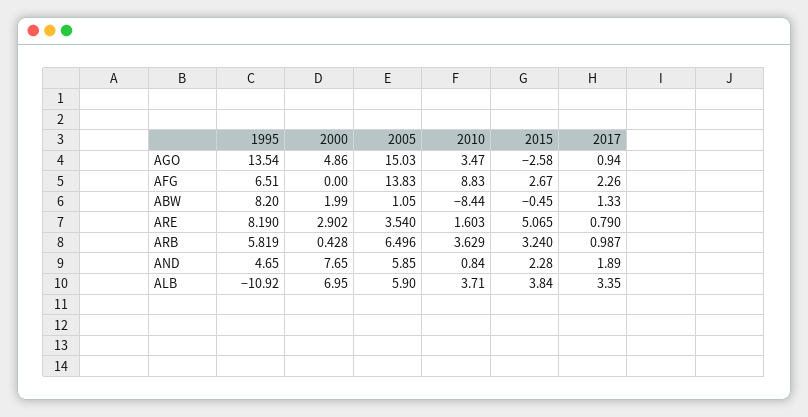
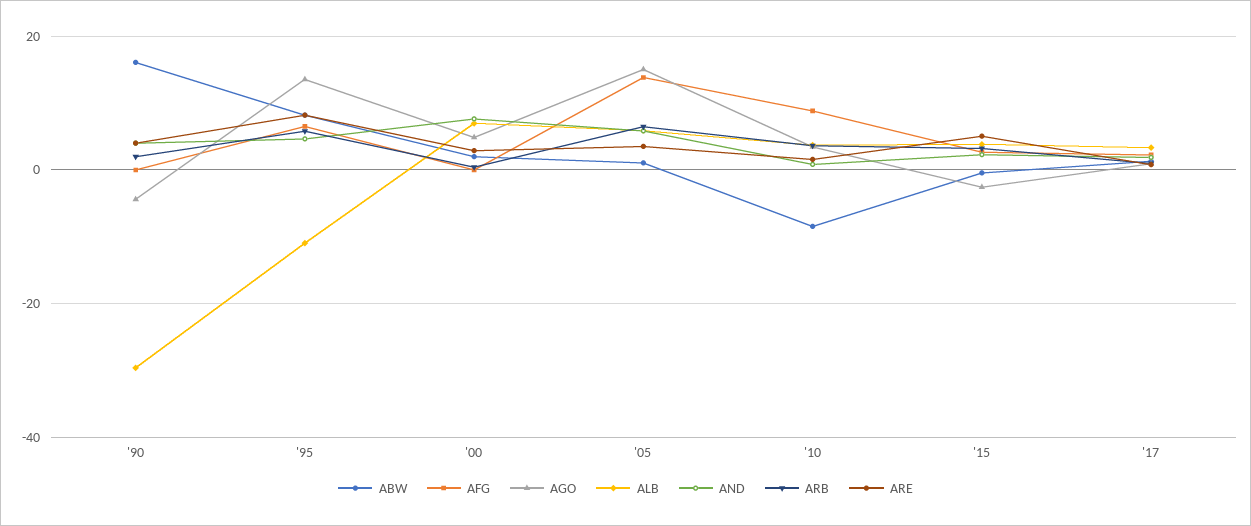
ABW, '90: none -> 16
AFG, '90: none -> 0
AGO, '90: none -> -4
ALB, '90: none -> -30
AND, '90: none -> 4
ARB, '90: none -> 2
ARE, '90: none -> 4

